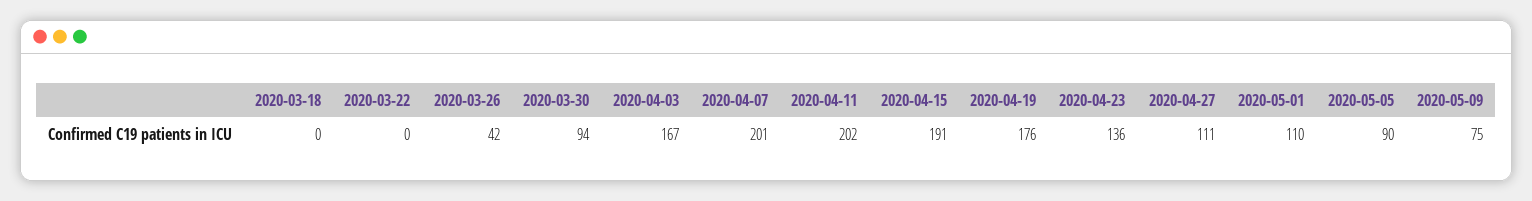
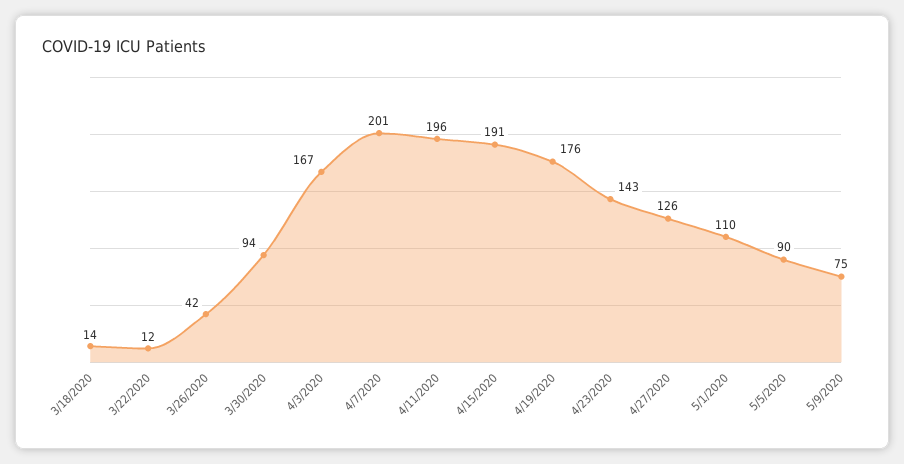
2020-03-18: 0 -> 14
2020-03-22: 0 -> 12
2020-04-11: 202 -> 196
2020-04-23: 136 -> 143
2020-04-27: 111 -> 126

